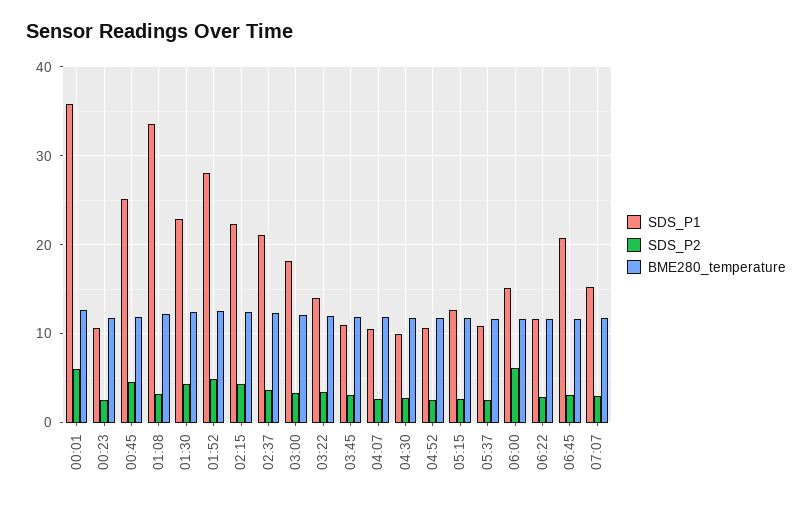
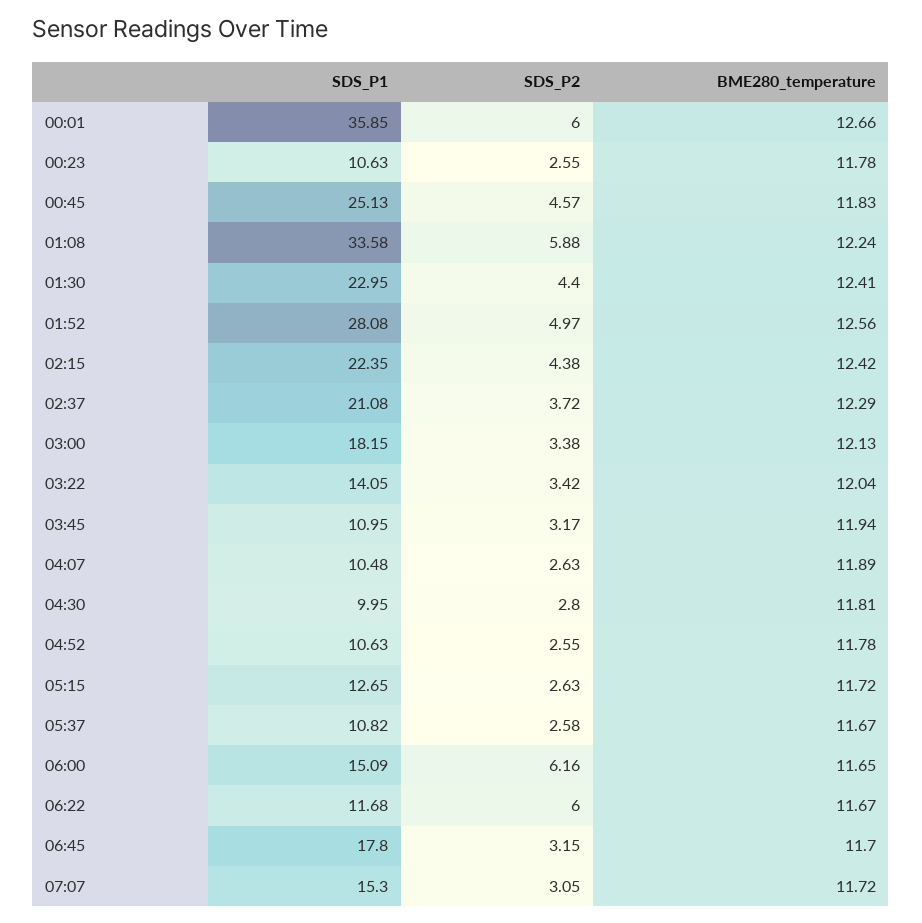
SDS_P2, 01:08: 3 -> 5.88
SDS_P2, 06:22: 3 -> 6
SDS_P1, 06:45: 21 -> 17.8

